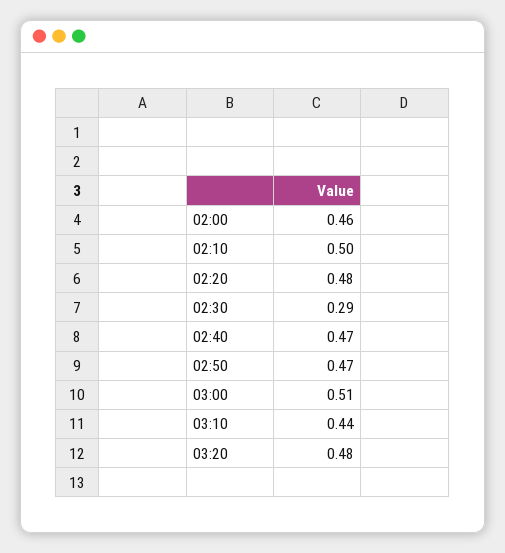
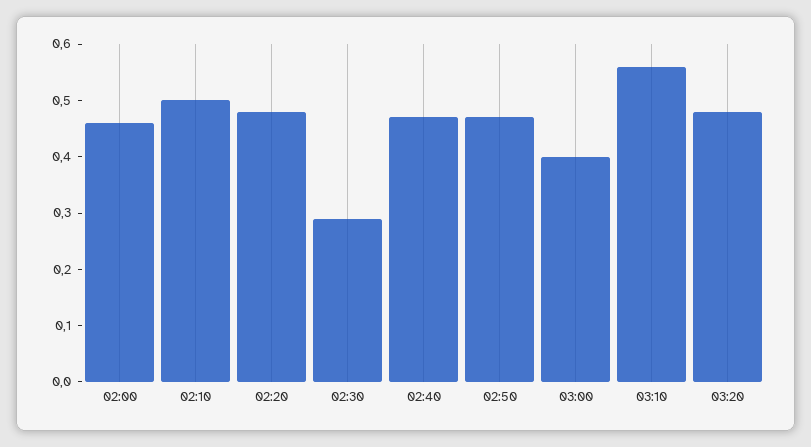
03:00: 0.51 -> 0.4
03:10: 0.44 -> 0.55

